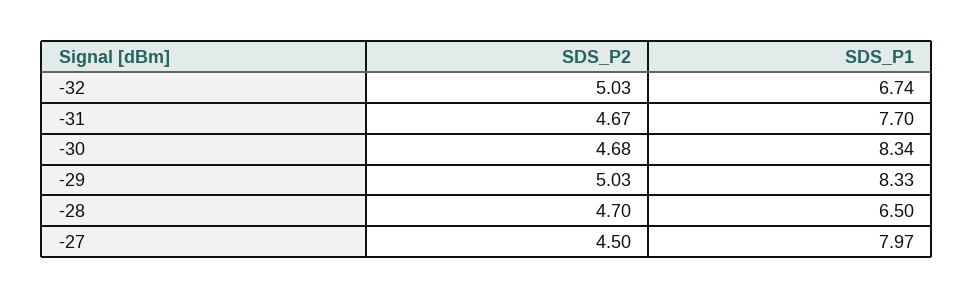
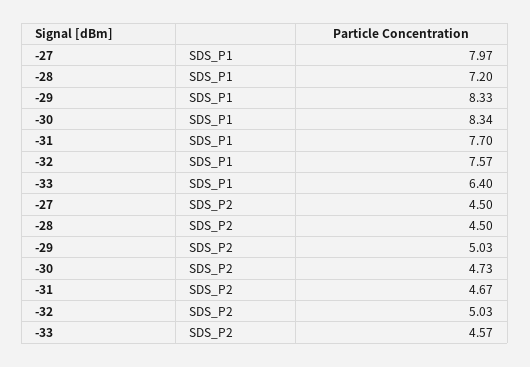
SDS_P1, -32: 6.74 -> 7.57
SDS_P2, -30: 4.68 -> 4.73
SDS_P2, -28: 4.7 -> 4.5
SDS_P1, -28: 6.5 -> 7.2
SDS_P1, -33: none -> 6.4
SDS_P2, -33: none -> 4.57

